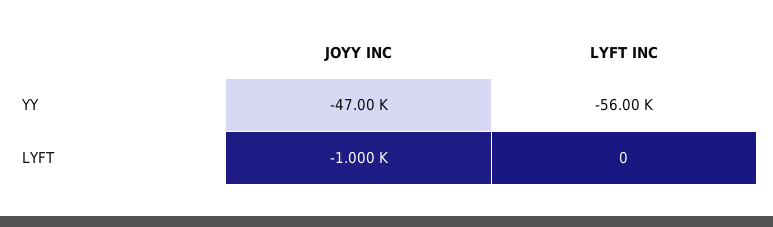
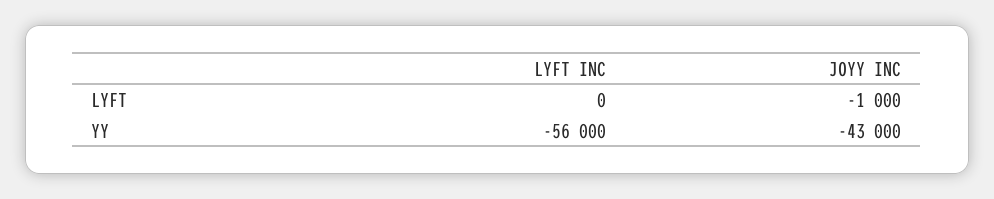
JOYY INC, YY: -47000 -> -43000

